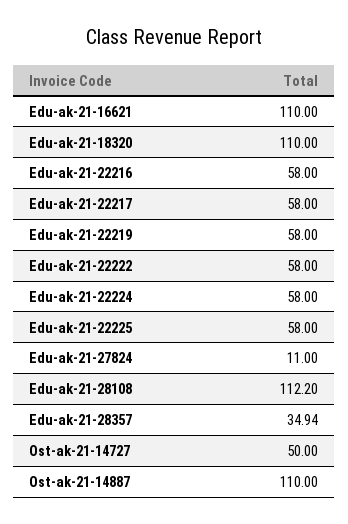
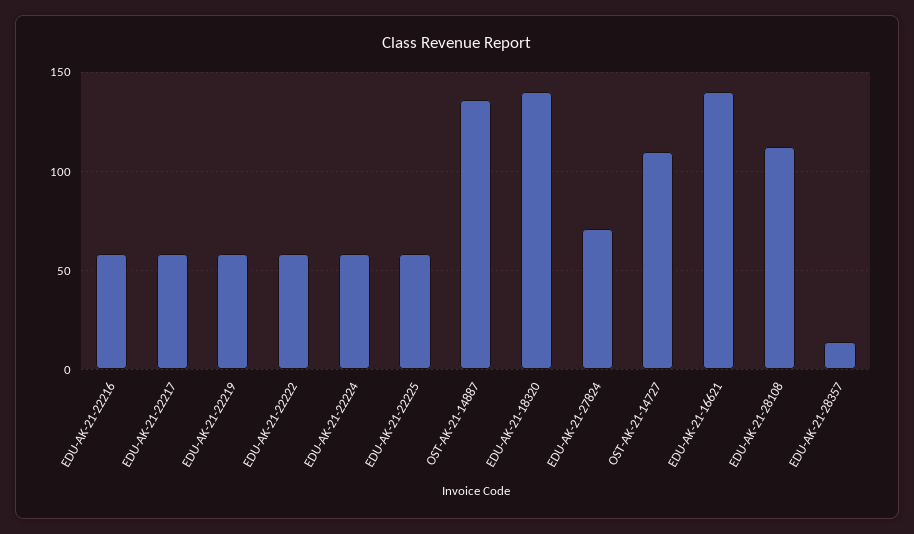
Edu-ak-21-16621: 110 -> 140
Edu-ak-21-18320: 110 -> 140
Edu-ak-21-27824: 11 -> 70
Edu-ak-21-28357: 34.94 -> 15
Ost-ak-21-14727: 50 -> 110
Ost-ak-21-14887: 110 -> 135

